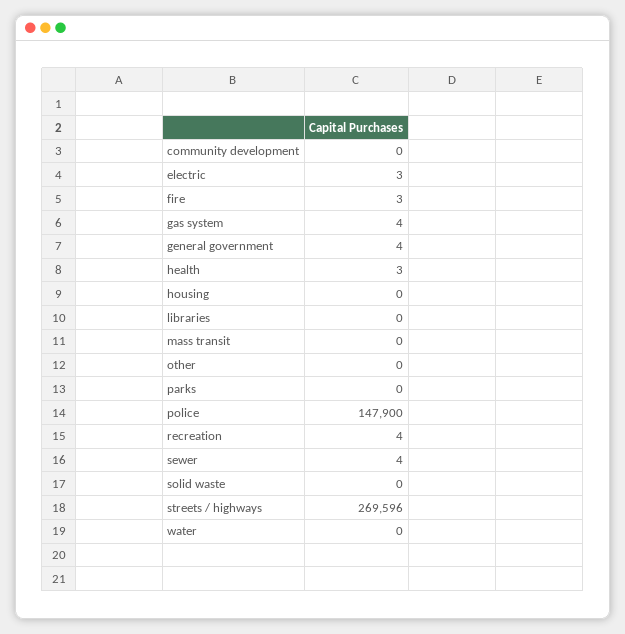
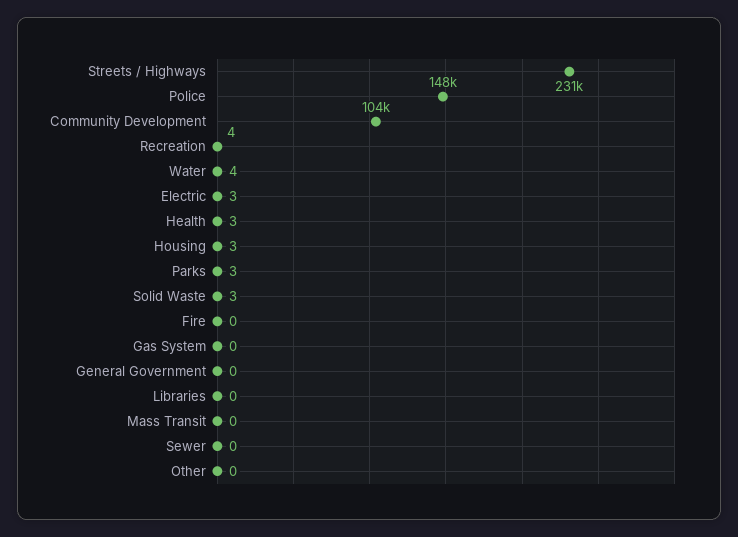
community development: 0 -> 104000
fire: 3 -> 0
gas system: 4 -> 0
general government: 4 -> 0
housing: 0 -> 3
parks: 0 -> 3
sewer: 4 -> 0
solid waste: 0 -> 3
streets / highways: 269596 -> 231000
water: 0 -> 4

